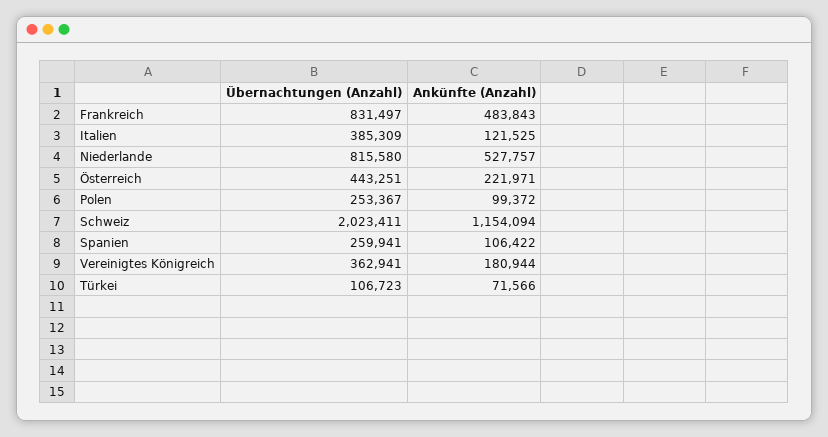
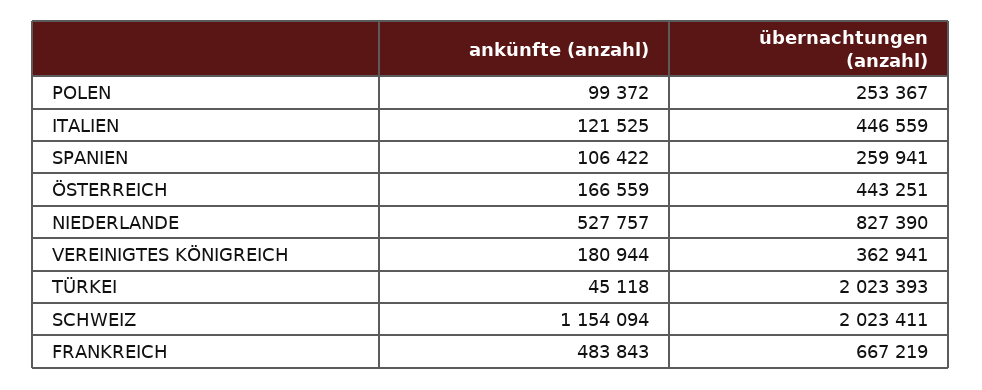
Übernachtungen (Anzahl), Frankreich: 831497 -> 667219
Übernachtungen (Anzahl), Italien: 385309 -> 446559
Übernachtungen (Anzahl), Niederlande: 815580 -> 827390
Ankünfte (Anzahl), Österreich: 221971 -> 166559
Übernachtungen (Anzahl), Türkei: 106723 -> 2023393
Ankünfte (Anzahl), Türkei: 71566 -> 45118

